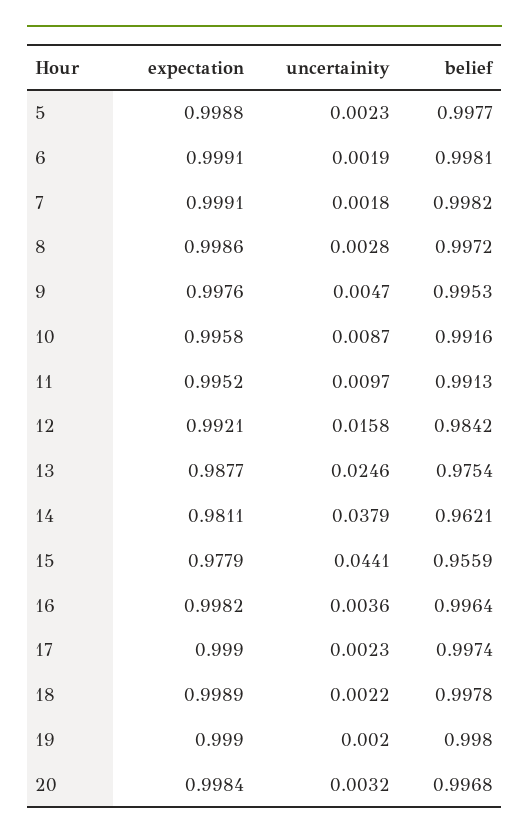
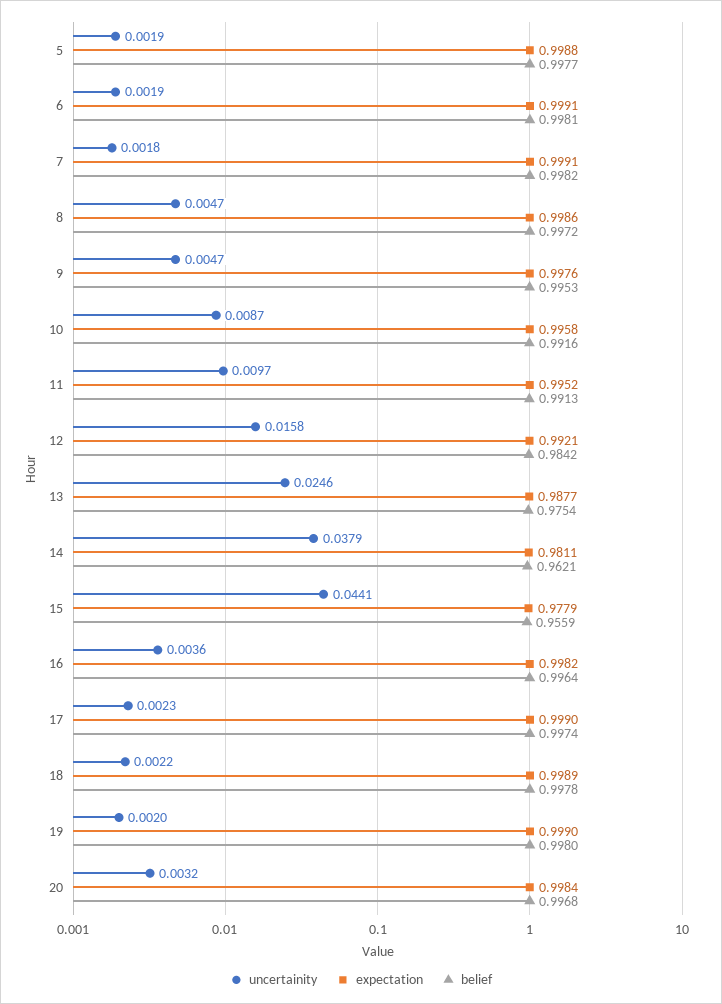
uncertainity, 5: 0.0023 -> 0.0019
uncertainity, 8: 0.0028 -> 0.0047

